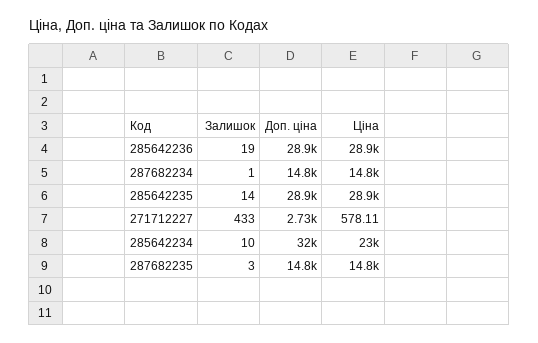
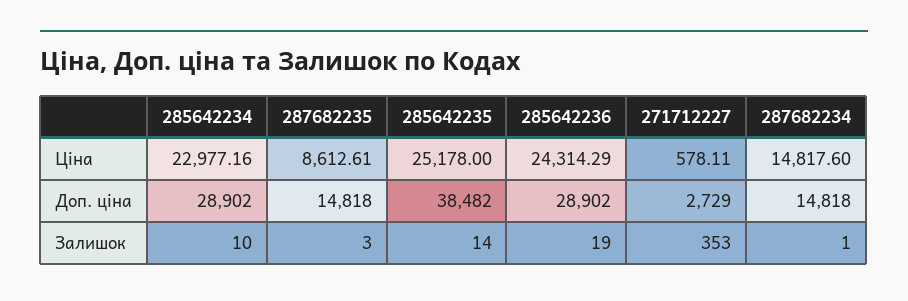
Ціна, 285642236: 28900 -> 24314.29
Доп. ціна, 285642235: 28900 -> 38482
Ціна, 285642235: 28900 -> 25178
Залишок, 271712227: 433 -> 353
Доп. ціна, 285642234: 32000 -> 28902
Ціна, 287682235: 14800 -> 8612.61

